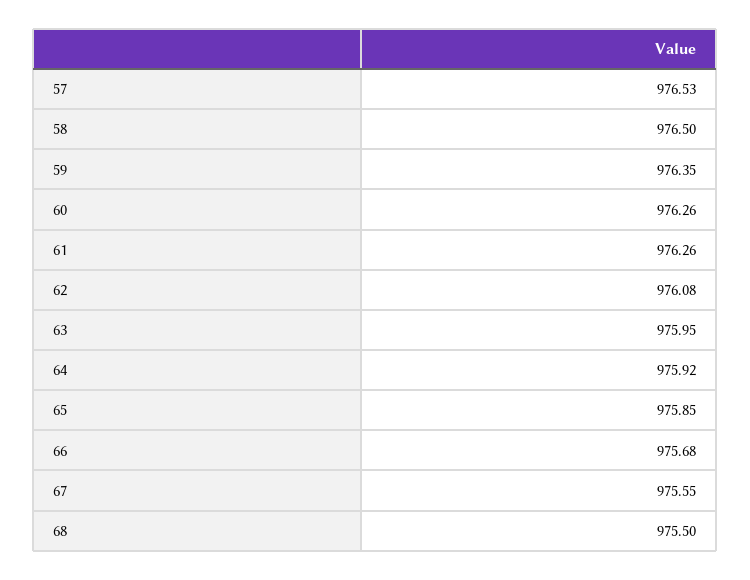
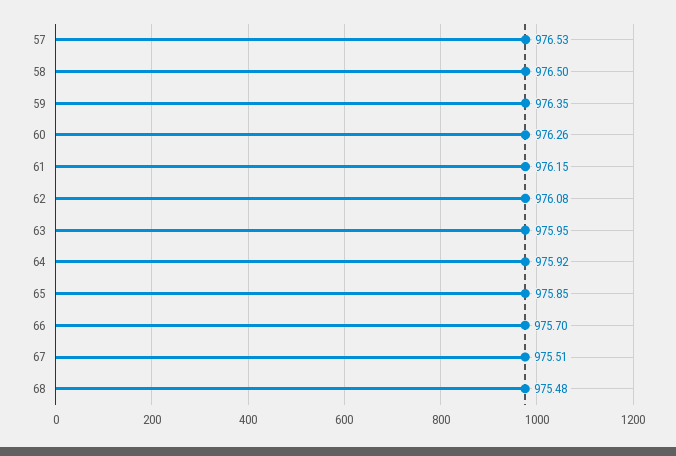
61: 976.26 -> 976.15
66: 975.68 -> 975.7
67: 975.55 -> 975.51
68: 975.5 -> 975.48

